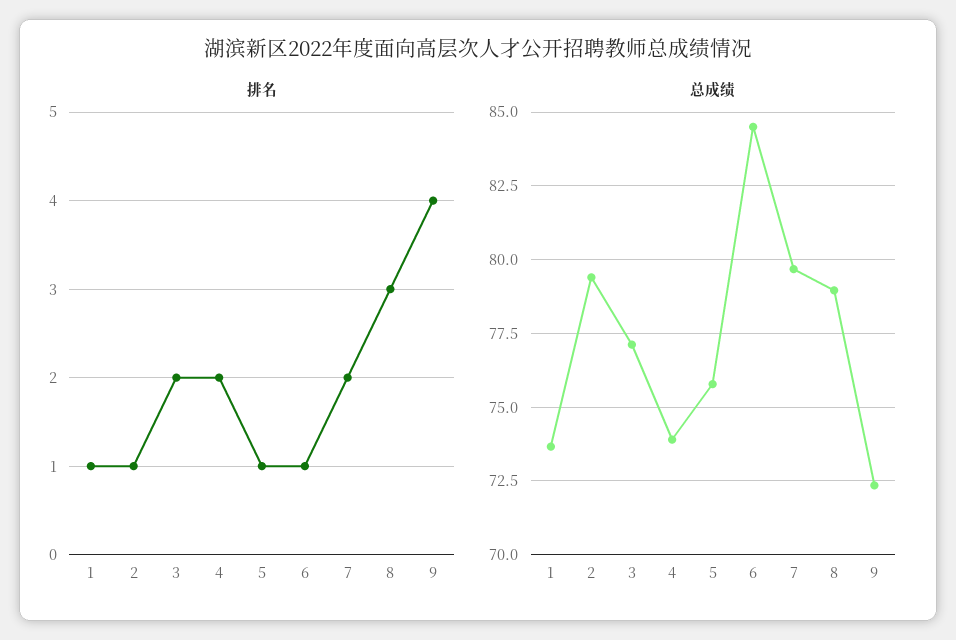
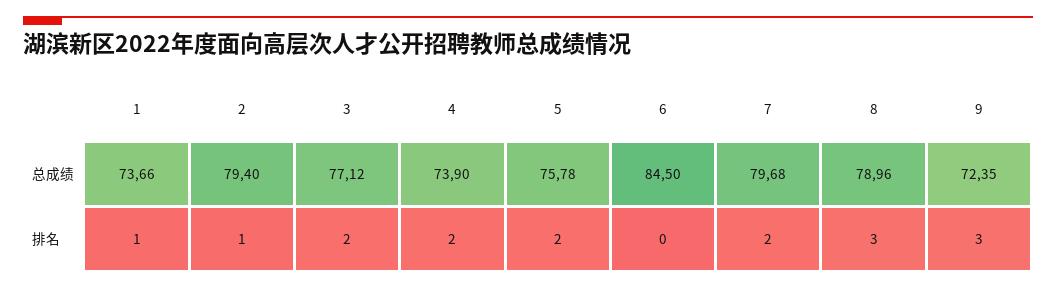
排名, 5: 1 -> 2
排名, 6: 1 -> 0
排名, 9: 4 -> 3

